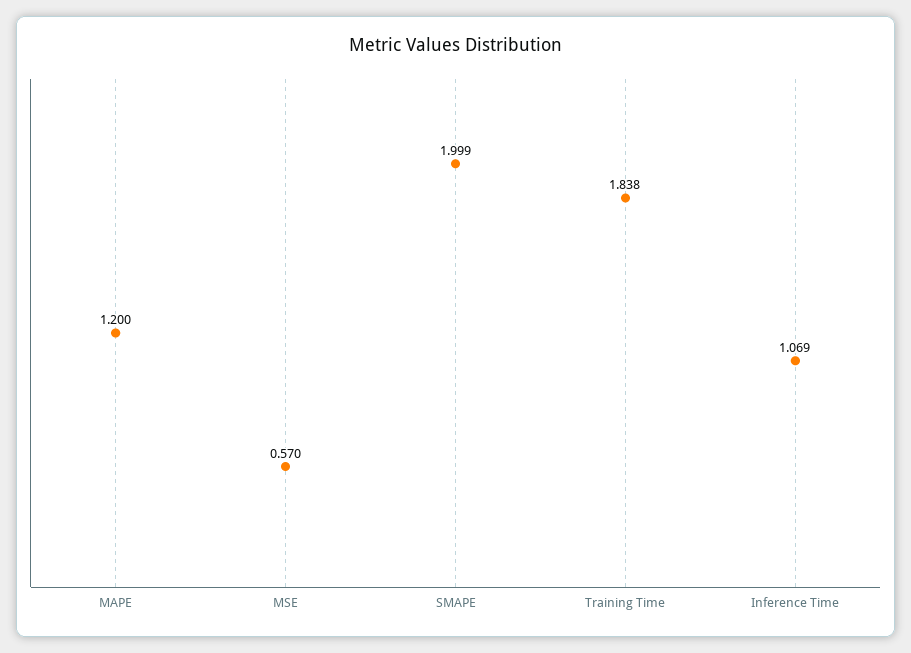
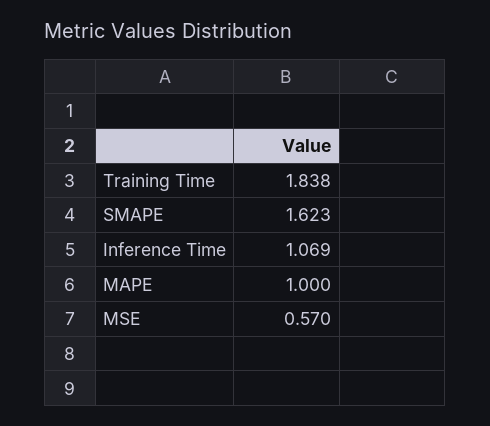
MAPE: 1.2 -> 1
SMAPE: 1.999 -> 1.623

